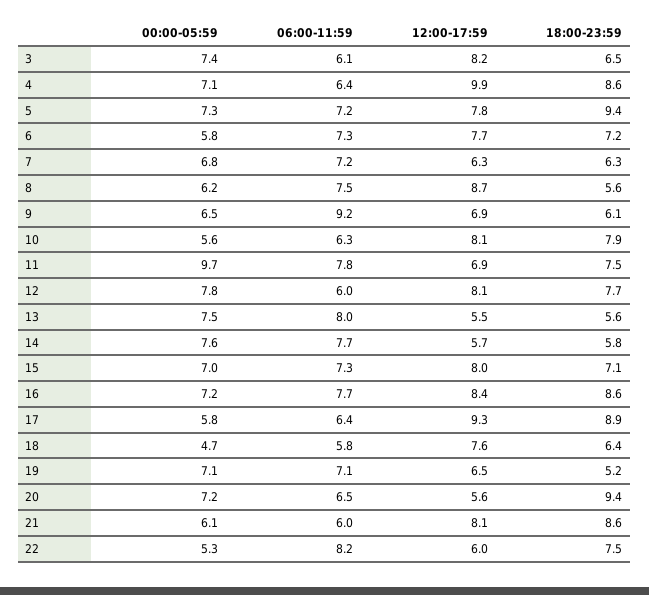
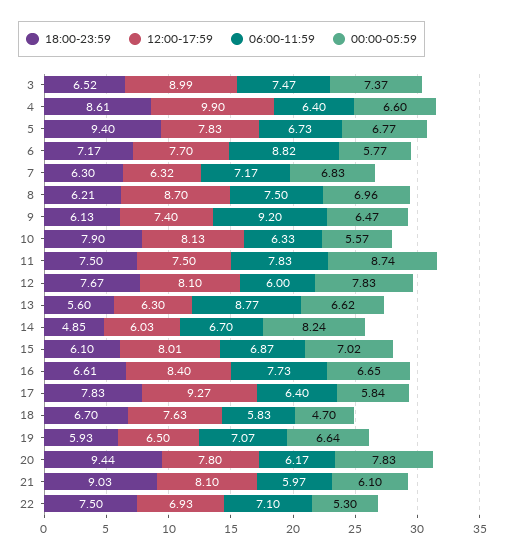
06:00-11:59, 3: 6.1 -> 7.47
12:00-17:59, 3: 8.2 -> 8.99
00:00-05:59, 4: 7.1 -> 6.6
00:00-05:59, 5: 7.3 -> 6.77
06:00-11:59, 5: 7.2 -> 6.73
06:00-11:59, 6: 7.3 -> 8.82
00:00-05:59, 8: 6.2 -> 6.96
18:00-23:59, 8: 5.6 -> 6.21
12:00-17:59, 9: 6.9 -> 7.4
00:00-05:59, 11: 9.7 -> 8.74
12:00-17:59, 11: 6.9 -> 7.5
00:00-05:59, 13: 7.5 -> 6.62
06:00-11:59, 13: 8 -> 8.77
12:00-17:59, 13: 5.5 -> 6.3
00:00-05:59, 14: 7.6 -> 8.24
06:00-11:59, 14: 7.7 -> 6.7
12:00-17:59, 14: 5.7 -> 6.03
18:00-23:59, 14: 5.8 -> 4.85
06:00-11:59, 15: 7.3 -> 6.87
18:00-23:59, 15: 7.1 -> 6.1
00:00-05:59, 16: 7.2 -> 6.65
18:00-23:59, 16: 8.6 -> 6.61
18:00-23:59, 17: 8.9 -> 7.83
18:00-23:59, 18: 6.4 -> 6.7
00:00-05:59, 19: 7.1 -> 6.64
18:00-23:59, 19: 5.2 -> 5.93
00:00-05:59, 20: 7.2 -> 7.83
06:00-11:59, 20: 6.5 -> 6.17
12:00-17:59, 20: 5.6 -> 7.8
18:00-23:59, 21: 8.6 -> 9.03
06:00-11:59, 22: 8.2 -> 7.1
12:00-17:59, 22: 6 -> 6.93

